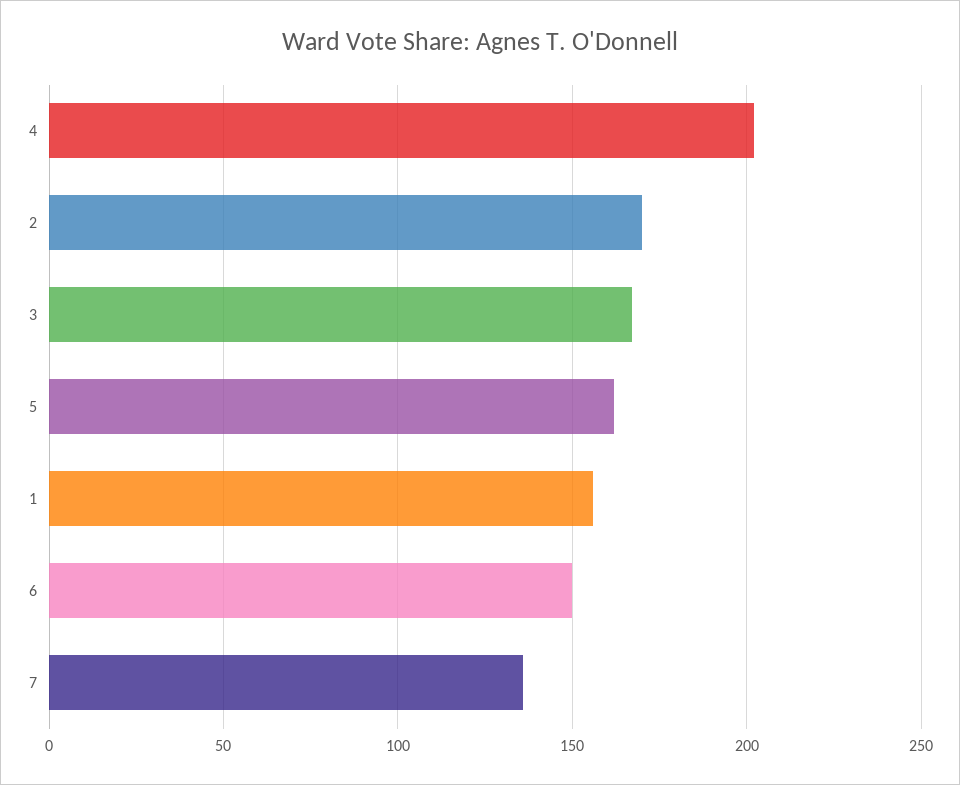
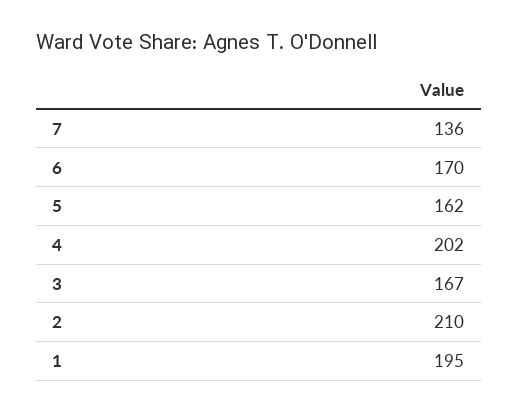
2: 170 -> 210
1: 155 -> 195
6: 150 -> 170

